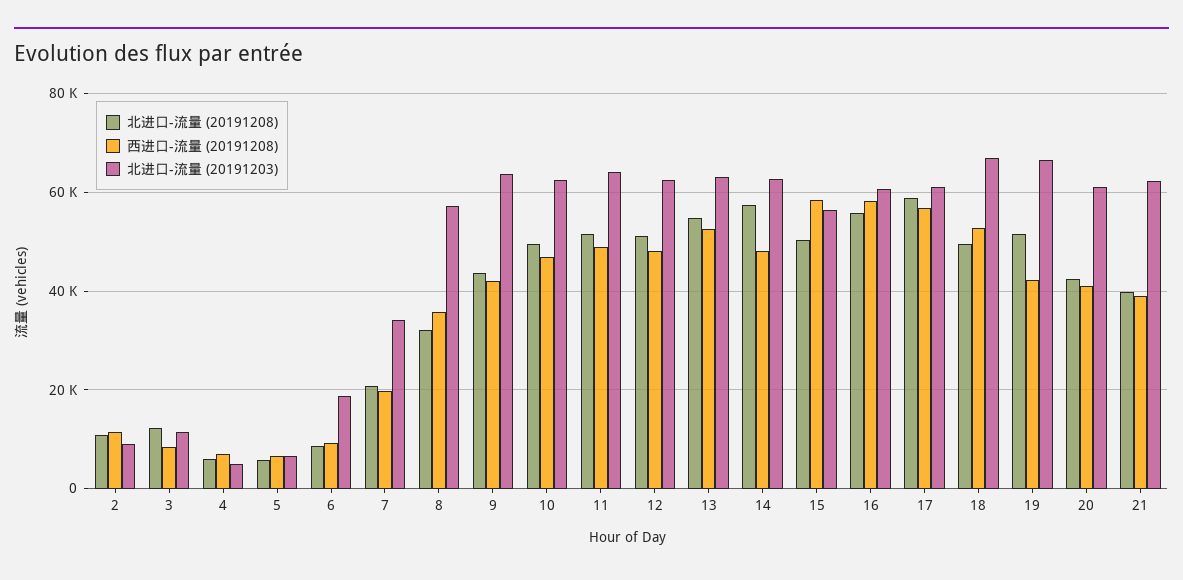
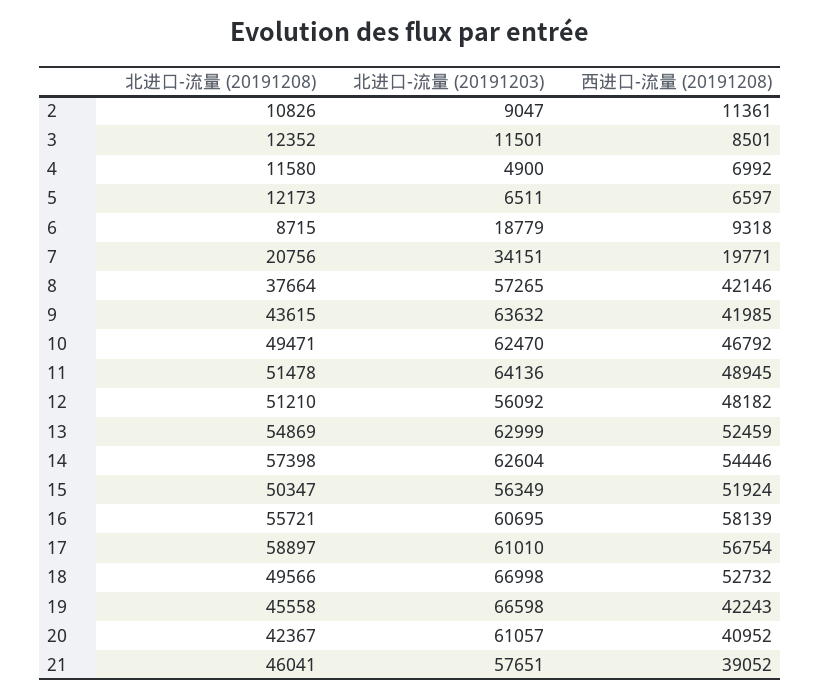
北进口-流量 (20191208), 4: 6000 -> 11580
北进口-流量 (20191208), 5: 6000 -> 12173
北进口-流量 (20191208), 8: 32000 -> 37664
西进口-流量 (20191208), 8: 36000 -> 42146
北进口-流量 (20191203), 12: 62000 -> 56092
西进口-流量 (20191208), 14: 48000 -> 54446
西进口-流量 (20191208), 15: 58000 -> 51924
北进口-流量 (20191208), 19: 52000 -> 45558
北进口-流量 (20191208), 21: 40000 -> 46041
北进口-流量 (20191203), 21: 62000 -> 57651

